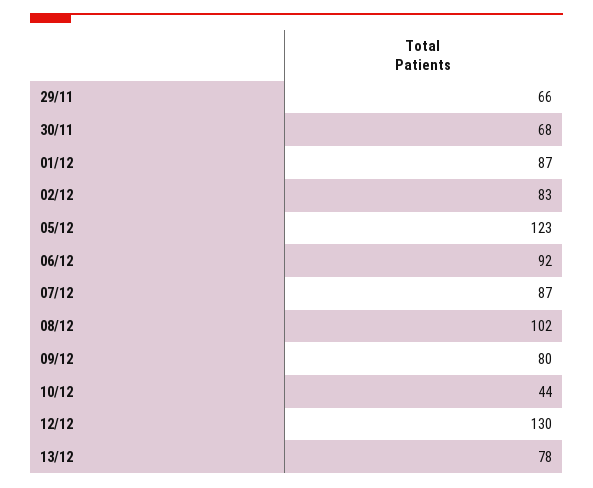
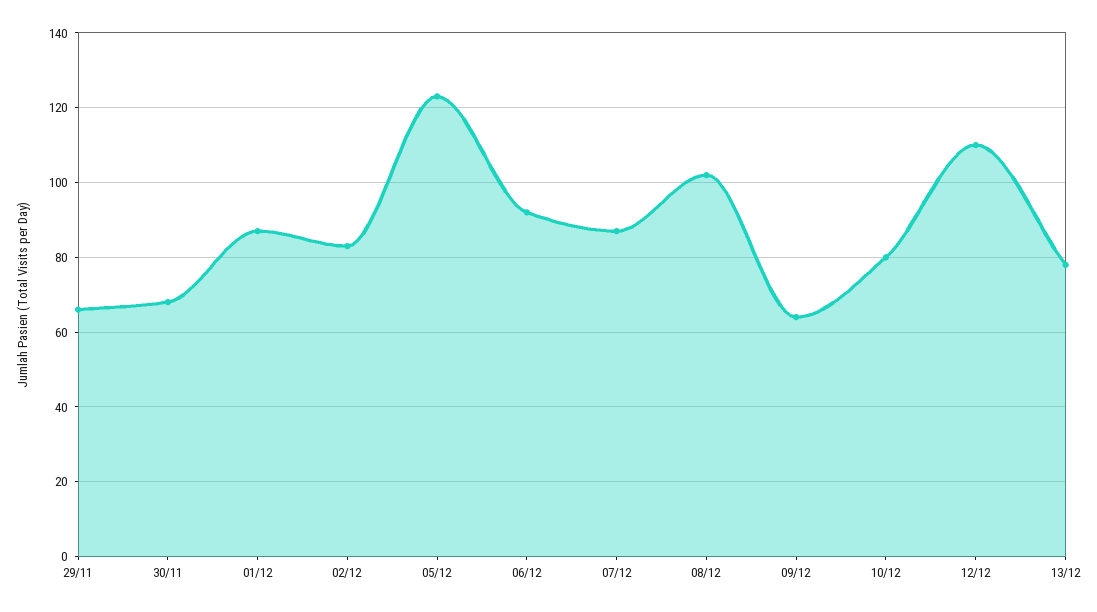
09/12: 80 -> 65
10/12: 44 -> 80
12/12: 130 -> 110

